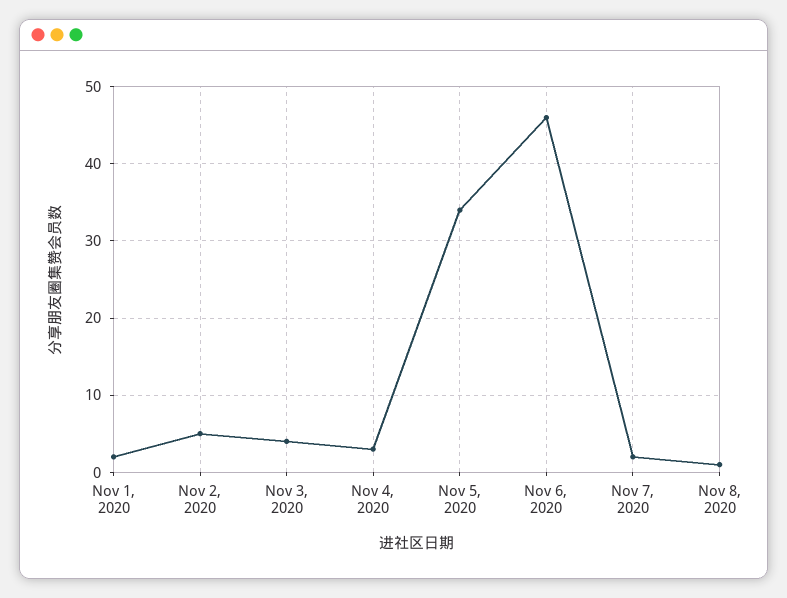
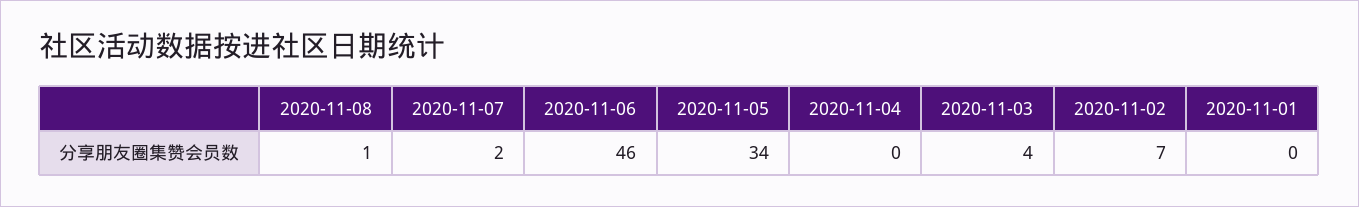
Nov 1, 2020: 2 -> 0
Nov 2, 2020: 5 -> 7
Nov 4, 2020: 3 -> 0

